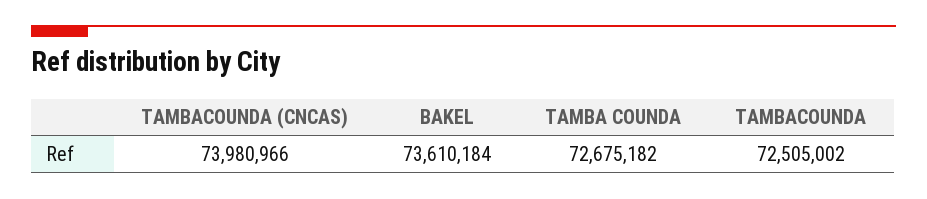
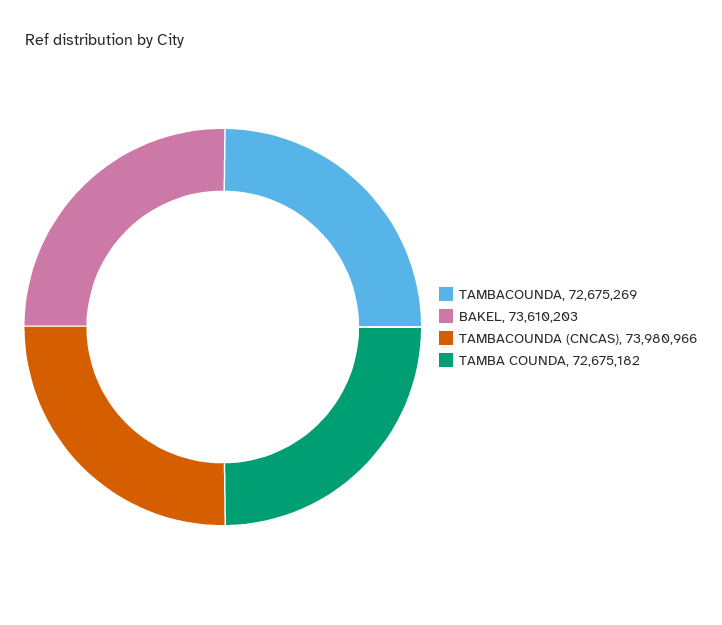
BAKEL: 73610184 -> 73610203
TAMBACOUNDA: 72505002 -> 72675269

